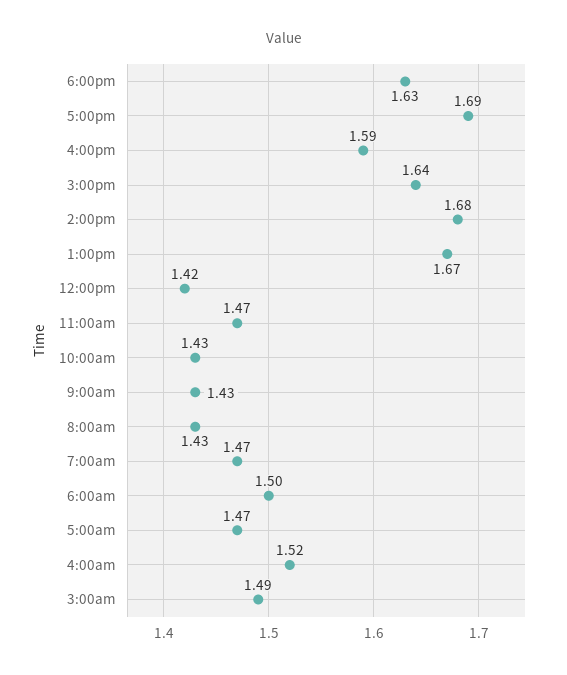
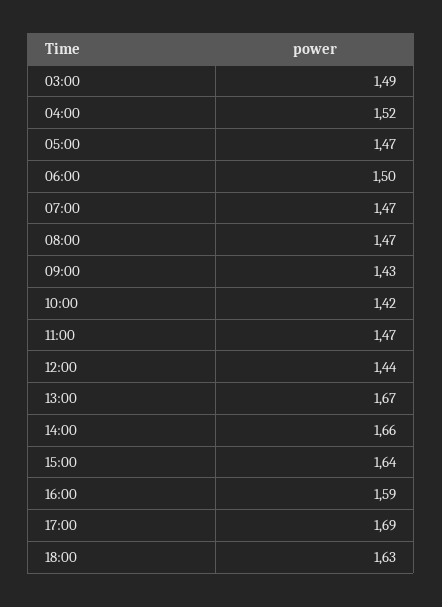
2:00pm: 1.68 -> 1.66
12:00pm: 1.42 -> 1.44
10:00am: 1.43 -> 1.42
8:00am: 1.43 -> 1.47

